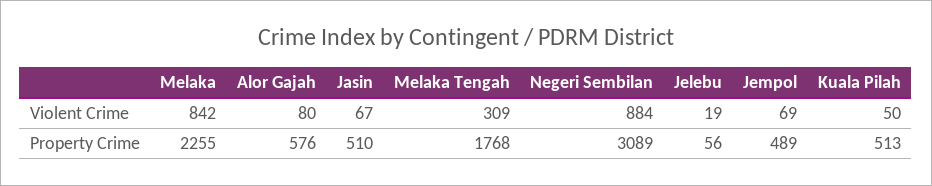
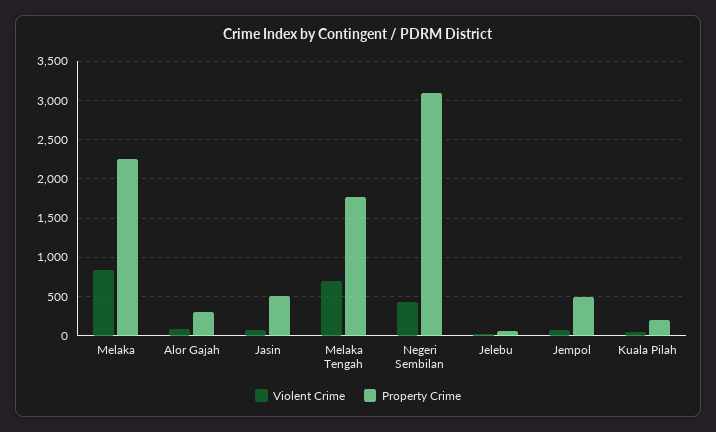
Violent Crime, Melaka Tengah: 309 -> 700
Violent Crime, Negeri Sembilan: 884 -> 400
Property Crime, Alor Gajah: 576 -> 300
Property Crime, Kuala Pilah: 513 -> 200

